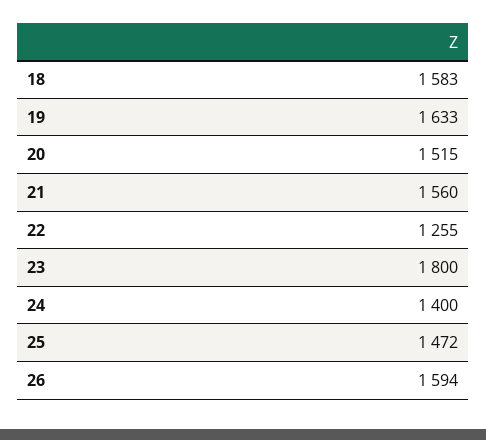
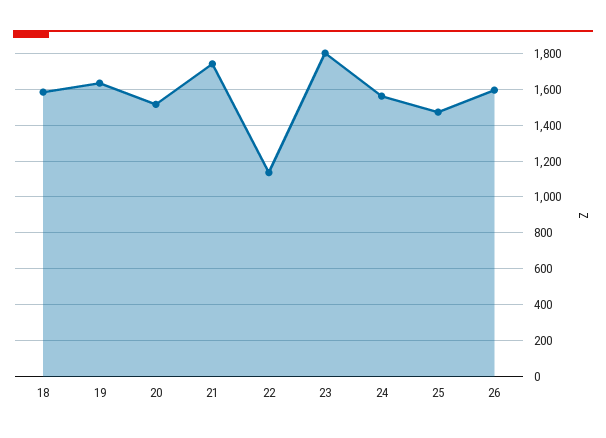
21: 1560 -> 1750
22: 1255 -> 1150
24: 1400 -> 1550

